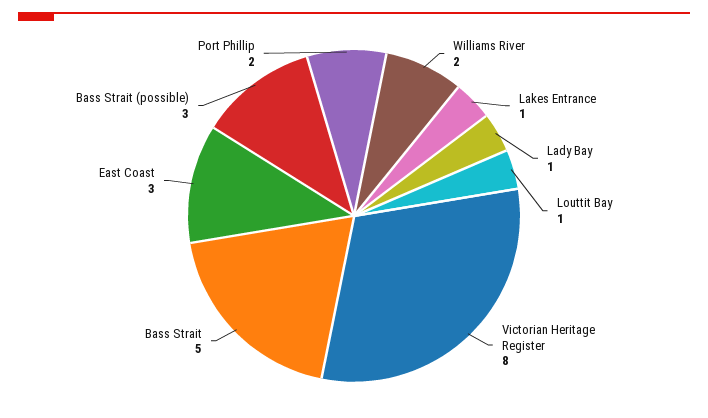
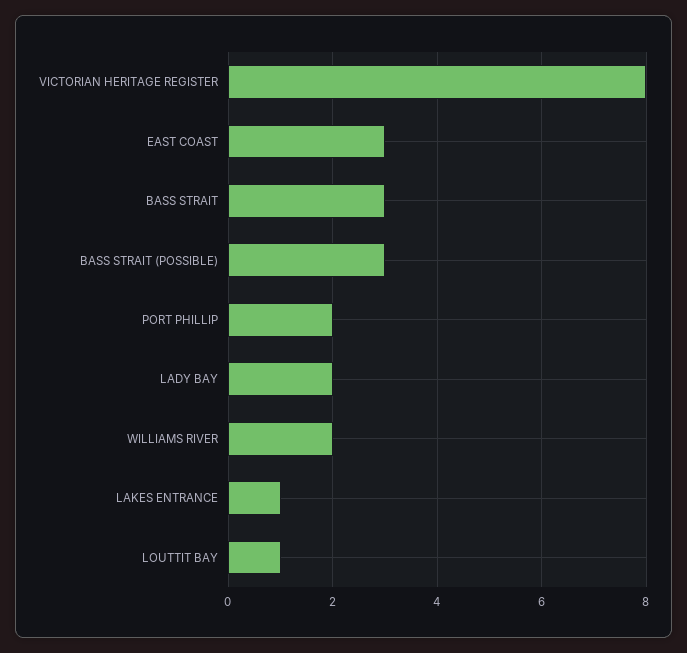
Lady Bay: 1 -> 2
Bass Strait: 5 -> 3

